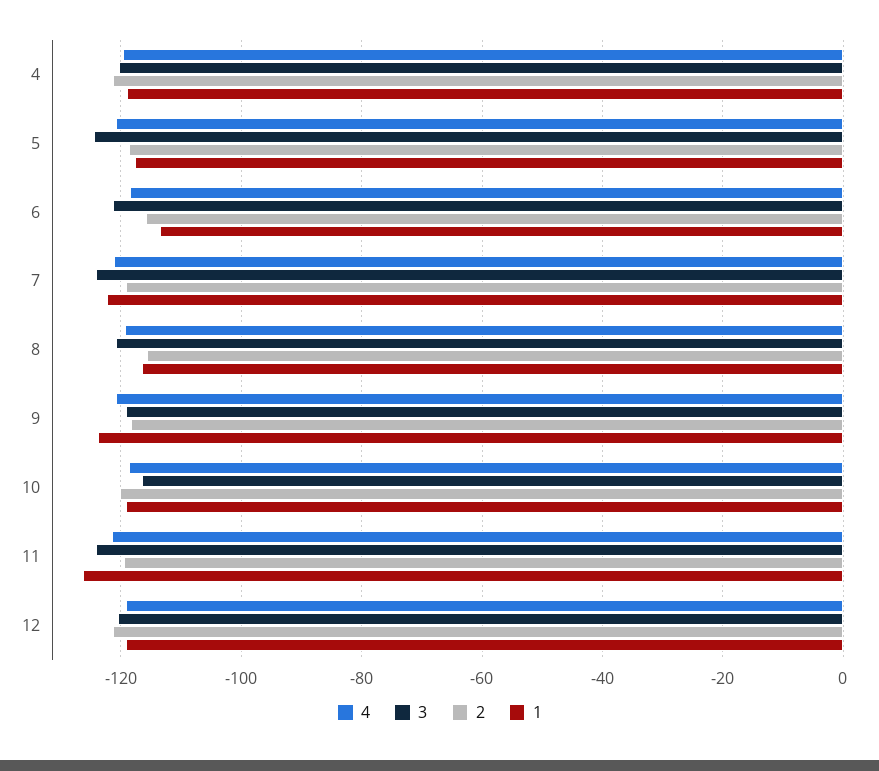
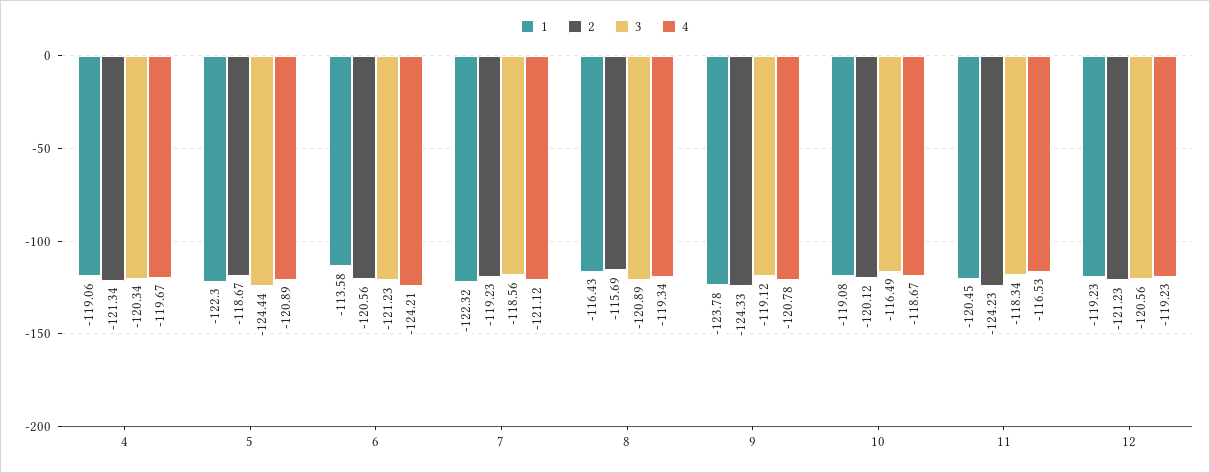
1, 5: -118 -> -122.3
4, 6: -118 -> -124.21
2, 6: -116 -> -120.56
3, 7: -124 -> -118.56
2, 9: -118 -> -124.33
4, 11: -122 -> -116.53
3, 11: -124 -> -118.34
2, 11: -120 -> -124.23
1, 11: -126 -> -120.45

